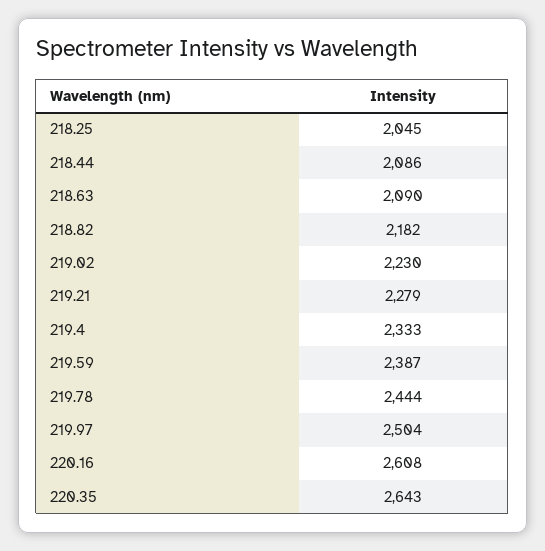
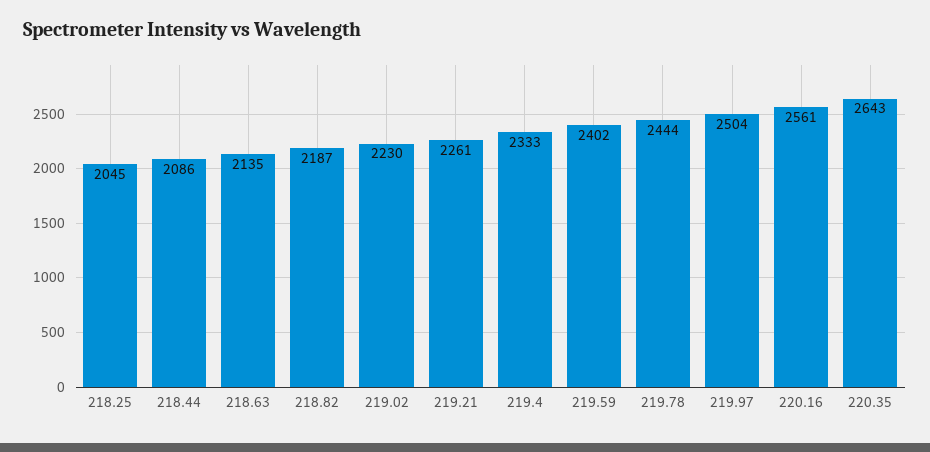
218.63: 2090 -> 2135
218.82: 2182 -> 2187
219.21: 2279 -> 2261
219.59: 2387 -> 2402
220.16: 2608 -> 2561

